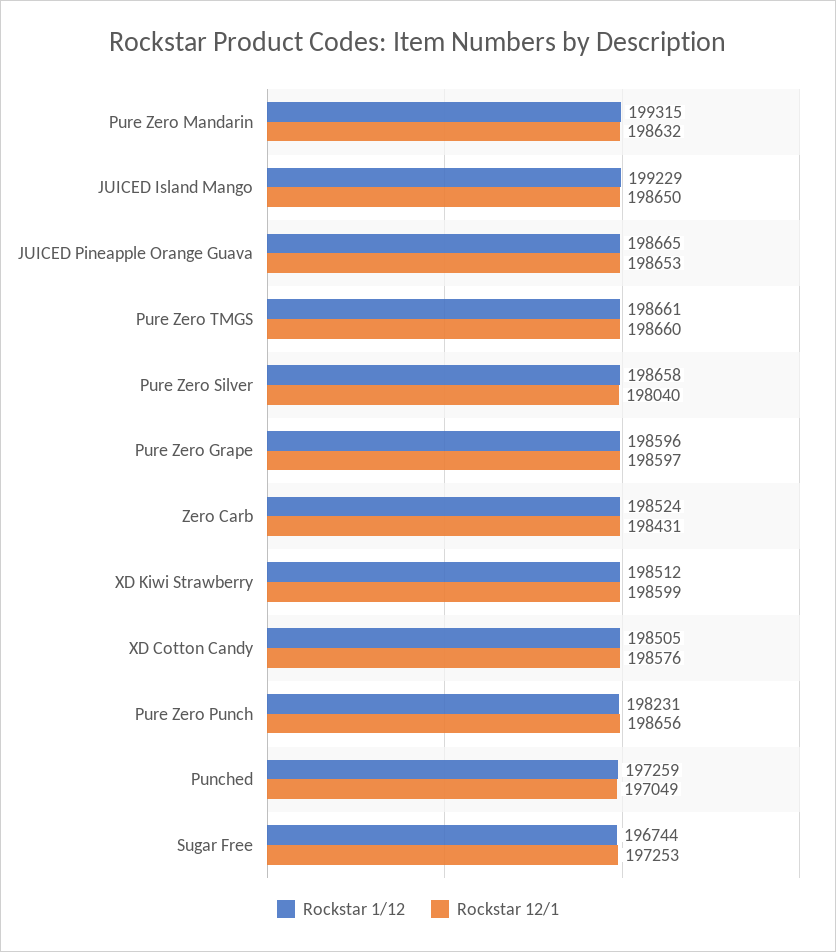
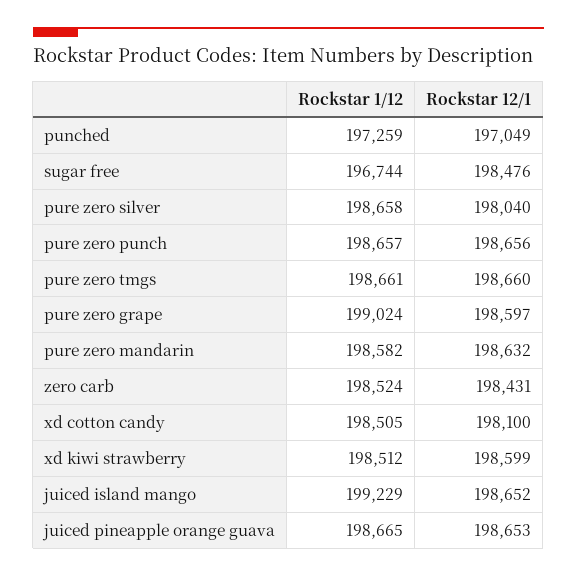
Rockstar 1/12, Pure Zero Mandarin: 199315 -> 198582
Rockstar 12/1, JUICED Island Mango: 198650 -> 198652
Rockstar 1/12, Pure Zero Grape: 198596 -> 199024
Rockstar 12/1, XD Cotton Candy: 198576 -> 198100
Rockstar 1/12, Pure Zero Punch: 198231 -> 198657
Rockstar 12/1, Sugar Free: 197253 -> 198476

